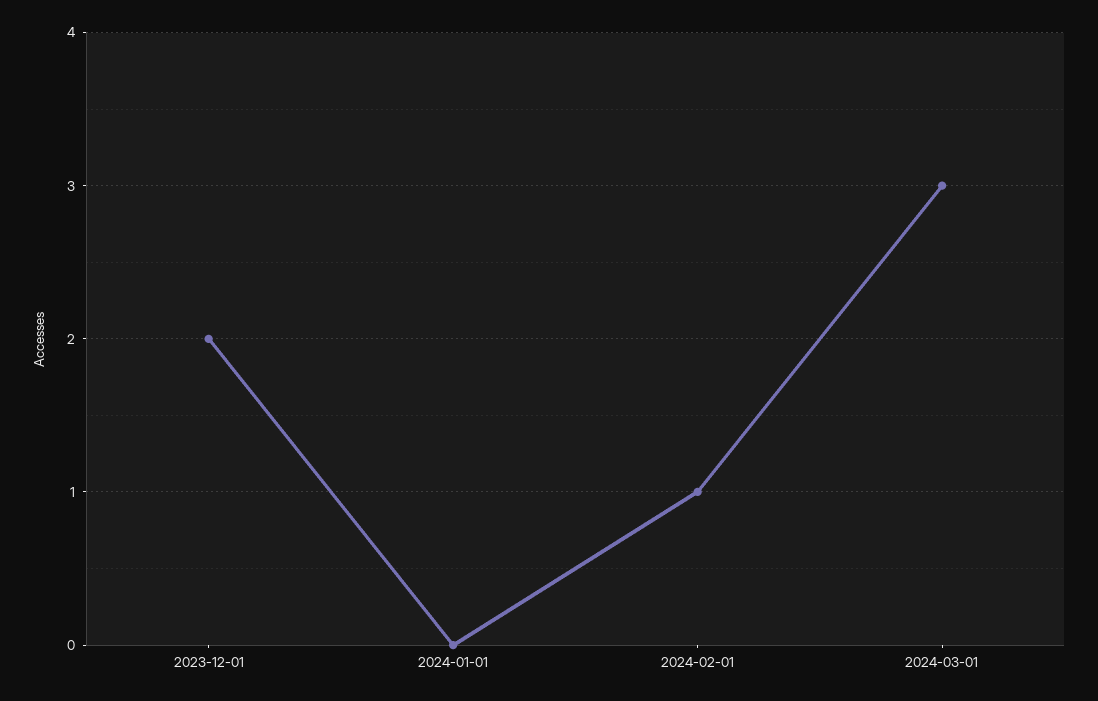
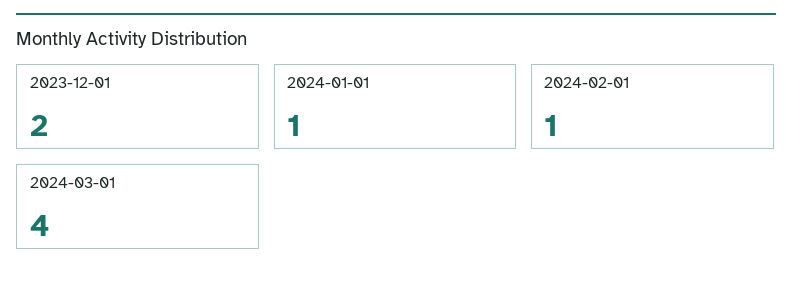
2024-01-01: 0 -> 1
2024-03-01: 3 -> 4

